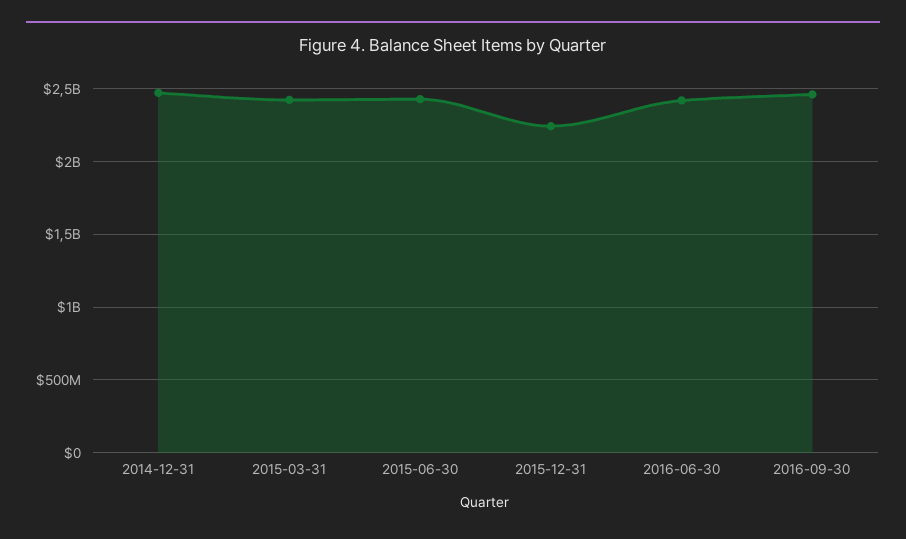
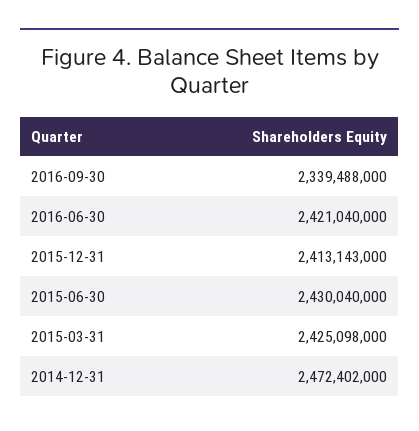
2015-12-31: 2250000000 -> 2413143000
2016-09-30: 2450000000 -> 2339488000

